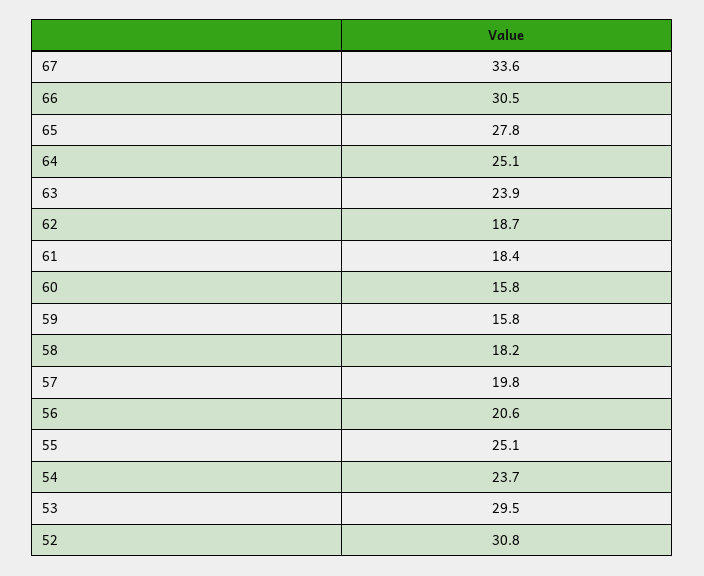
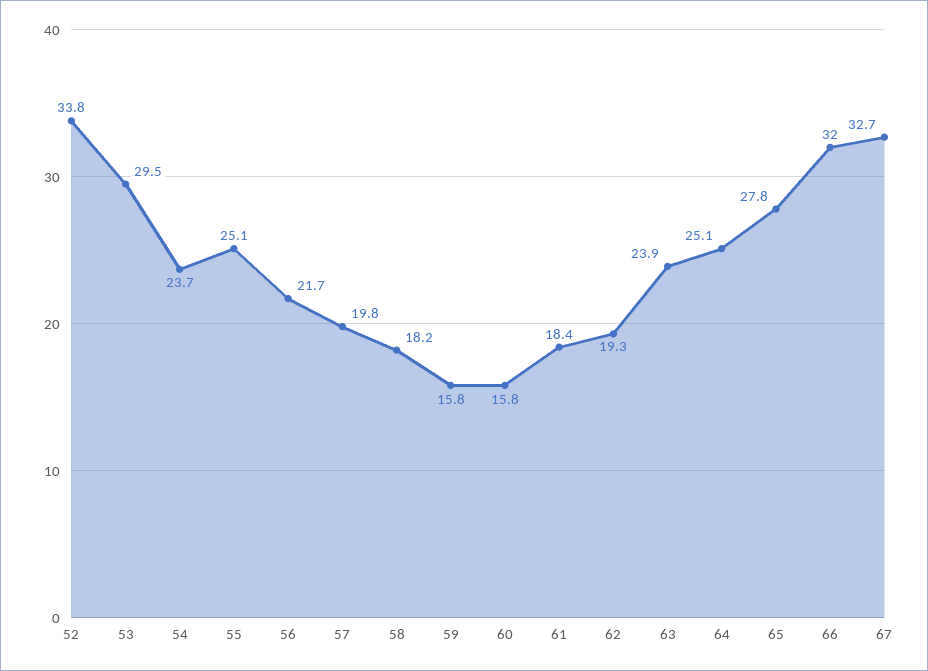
67: 33.6 -> 32.7
66: 30.5 -> 32
62: 18.7 -> 19.3
56: 20.6 -> 21.7
52: 30.8 -> 33.8

